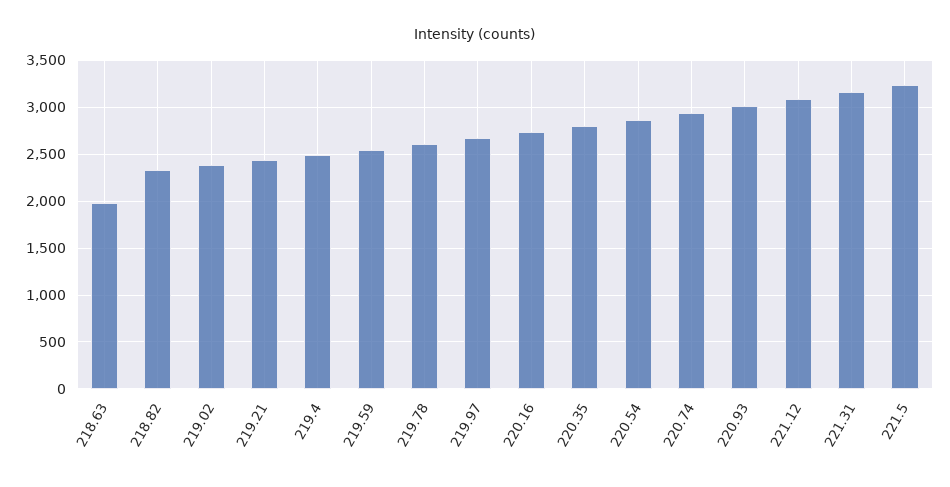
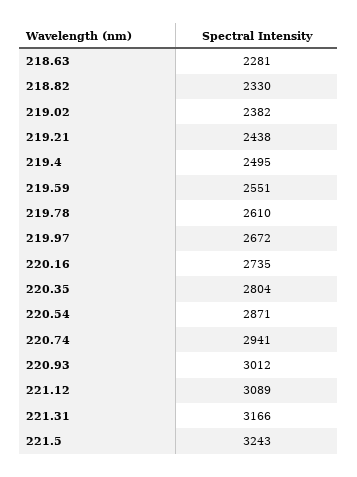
218.63: 2000 -> 2281

